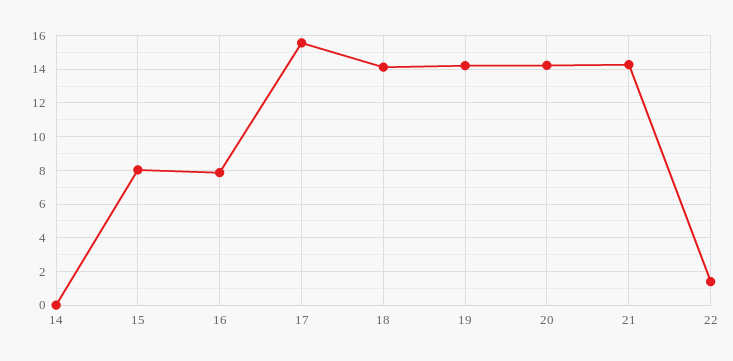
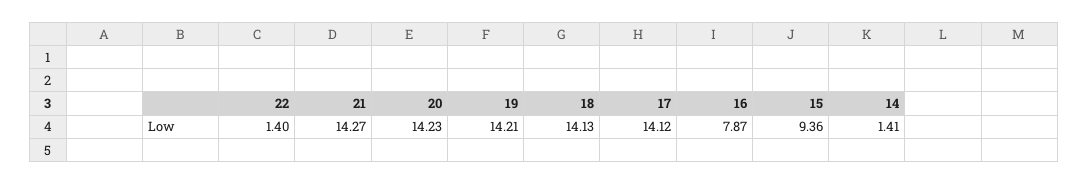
14: 0 -> 1.41
15: 8 -> 9.36
17: 15.5 -> 14.12

